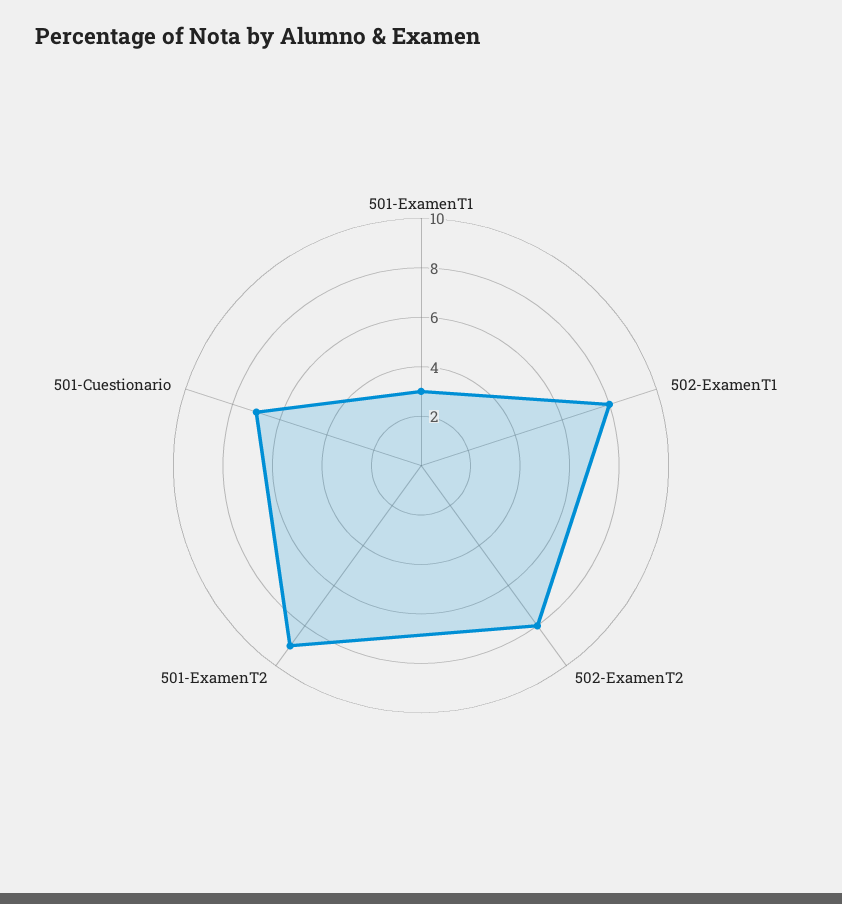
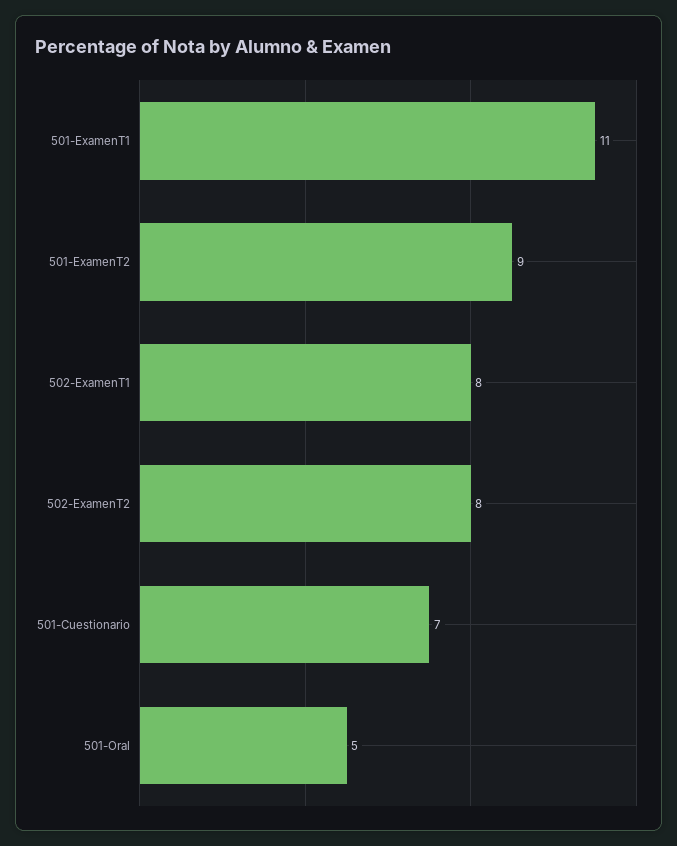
501-ExamenT1: 3 -> 11
501-Oral: none -> 5

